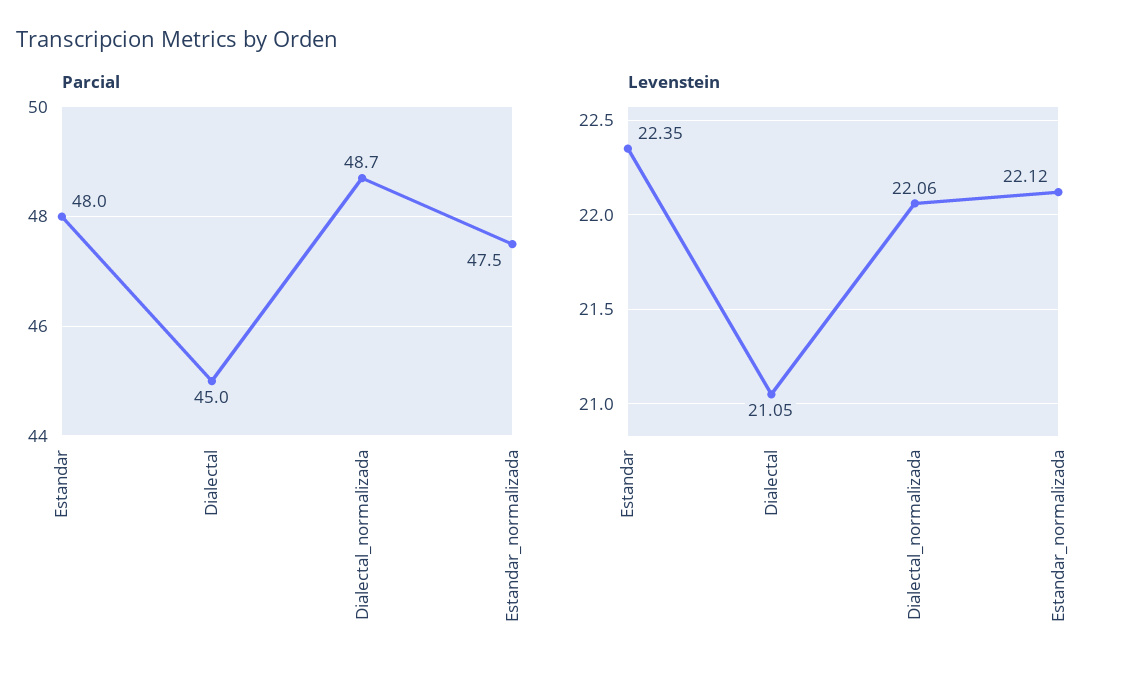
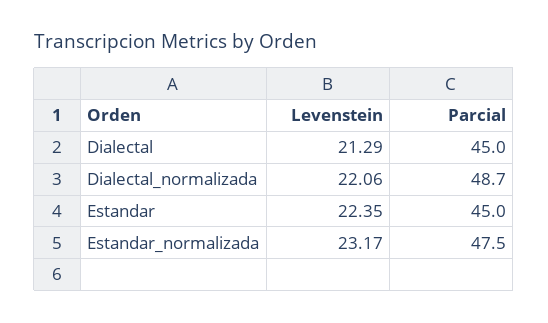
Parcial, Estandar: 48 -> 45
Levenstein, Dialectal: 21.05 -> 21.29
Levenstein, Estandar_normalizada: 22.12 -> 23.17

